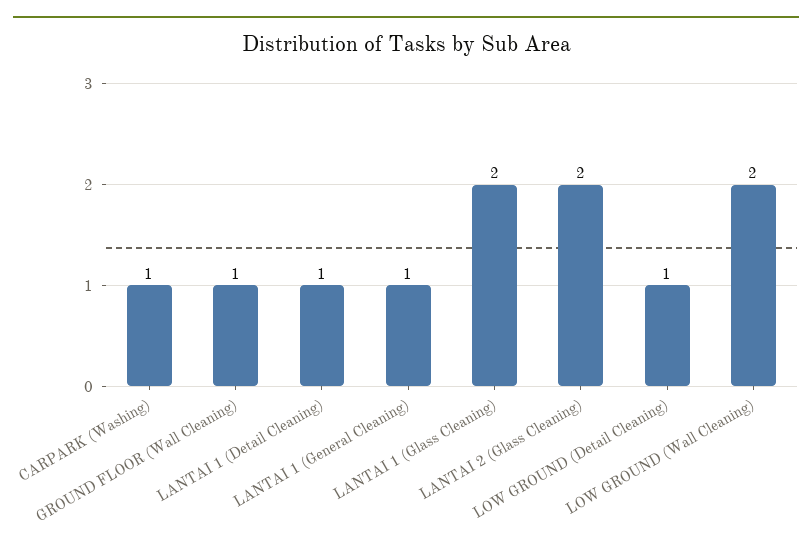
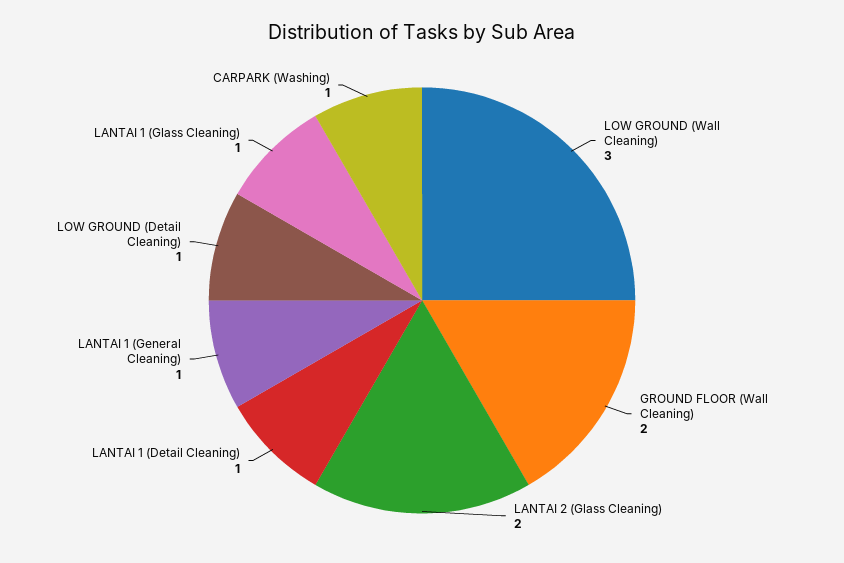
GROUND FLOOR (Wall Cleaning): 1 -> 2
LANTAI 1 (Glass Cleaning): 2 -> 1
LOW GROUND (Wall Cleaning): 2 -> 3

